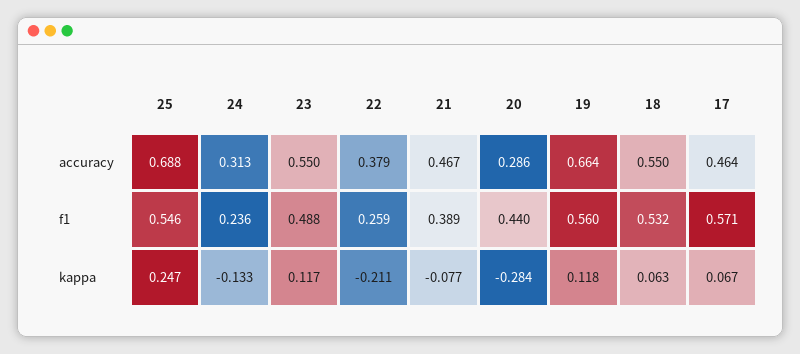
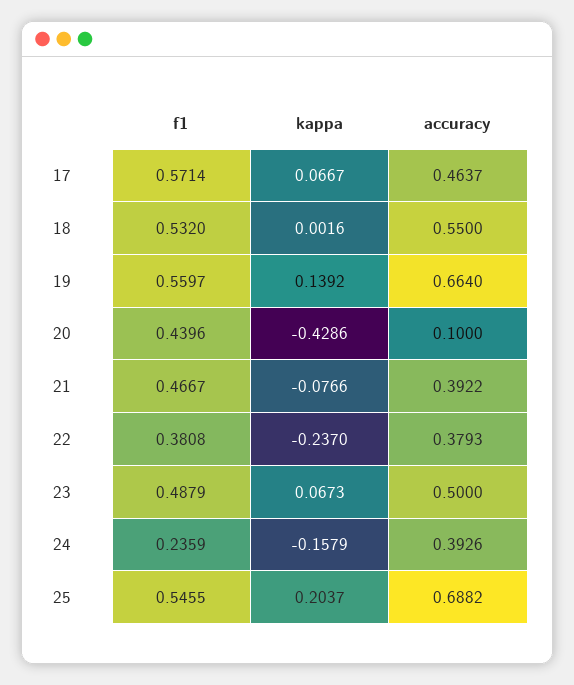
24, accuracy: 0.313 -> 0.3926
23, accuracy: 0.55 -> 0.5
21, accuracy: 0.467 -> 0.3922
20, accuracy: 0.286 -> 0.1
22, f1: 0.259 -> 0.3808
21, f1: 0.389 -> 0.4667
25, kappa: 0.247 -> 0.2037
24, kappa: -0.133 -> -0.1579
23, kappa: 0.117 -> 0.0673
22, kappa: -0.211 -> -0.237
20, kappa: -0.284 -> -0.4286
19, kappa: 0.118 -> 0.1392
18, kappa: 0.063 -> 0.0016

